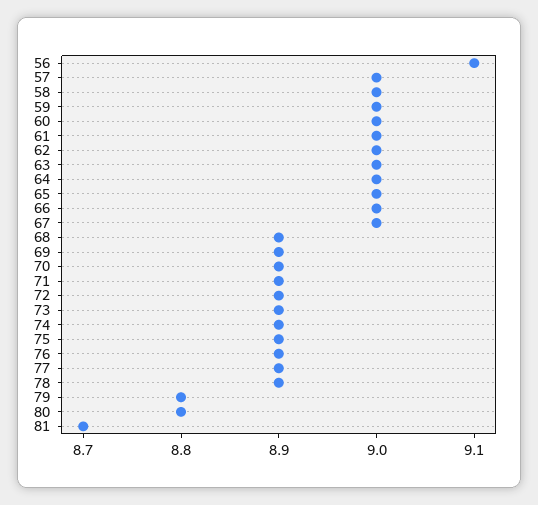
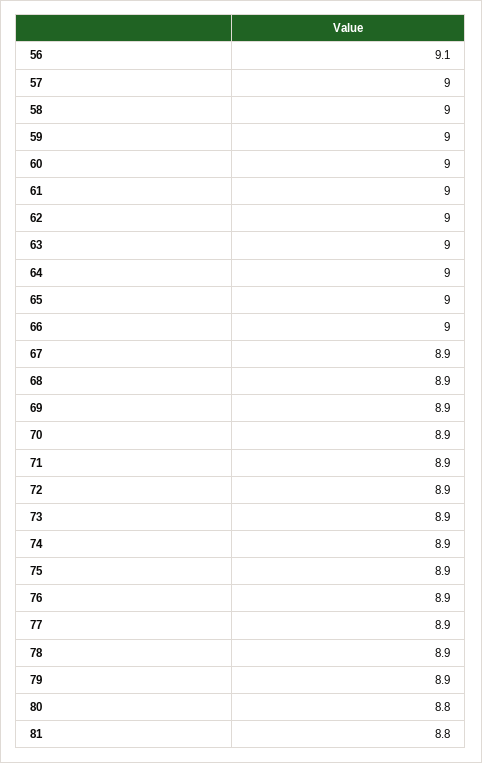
67: 9 -> 8.9
79: 8.8 -> 8.9
81: 8.7 -> 8.8

